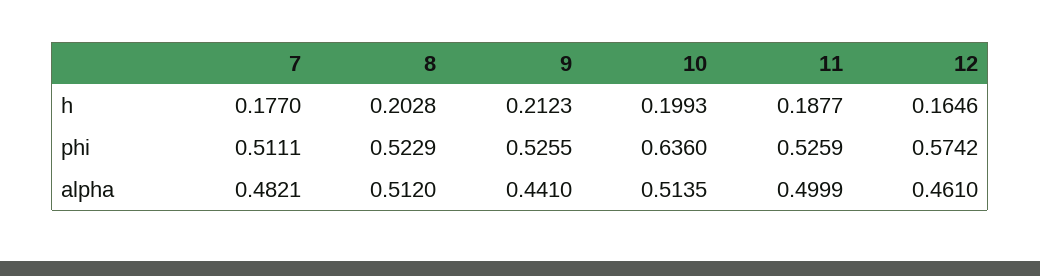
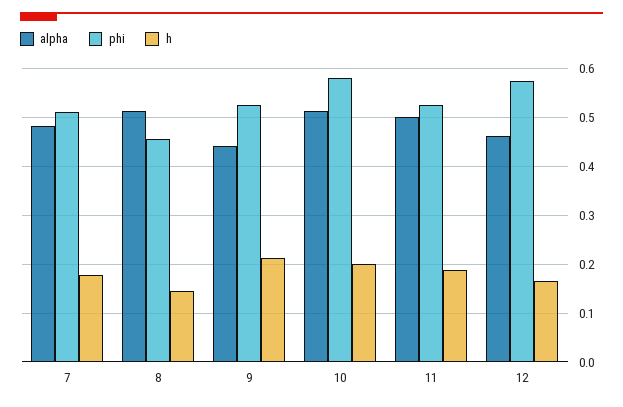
h, 8: 0.2028 -> 0.14
phi, 8: 0.5229 -> 0.46
phi, 10: 0.636 -> 0.58

